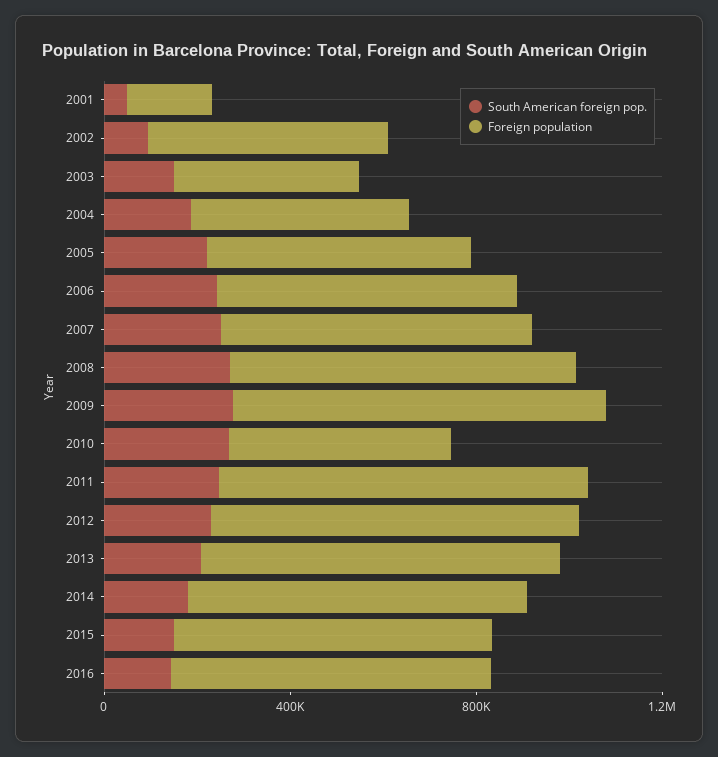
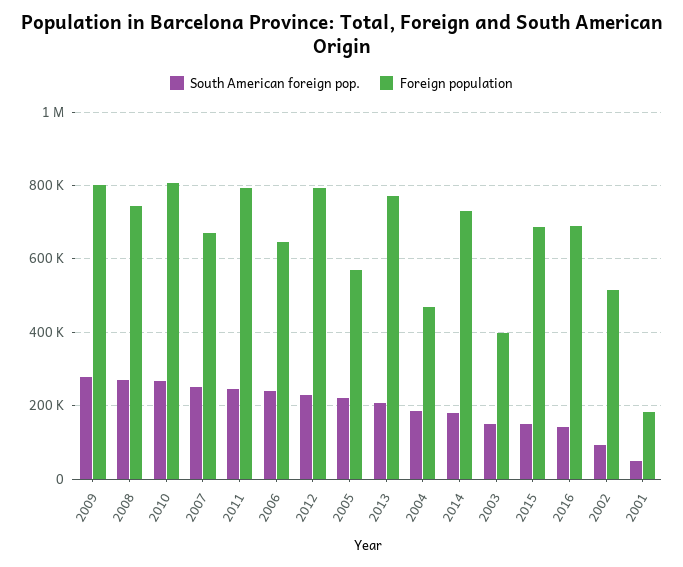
Foreign population, 2010: 500000 -> 800000

